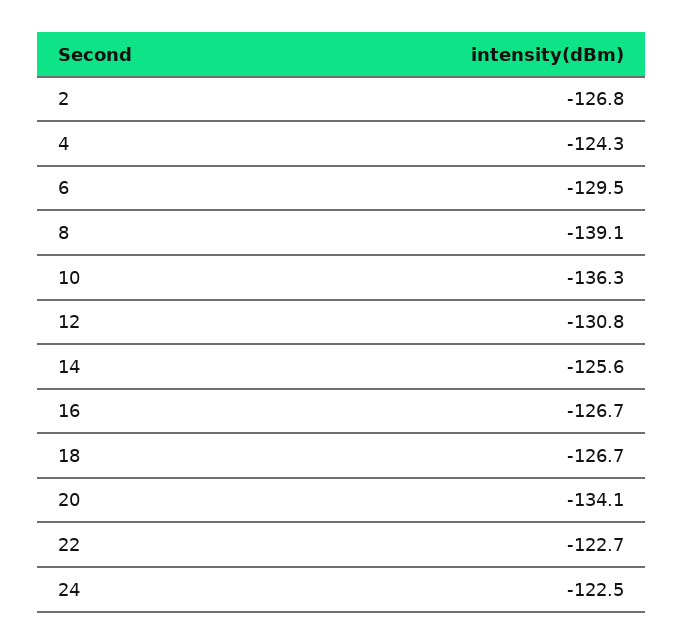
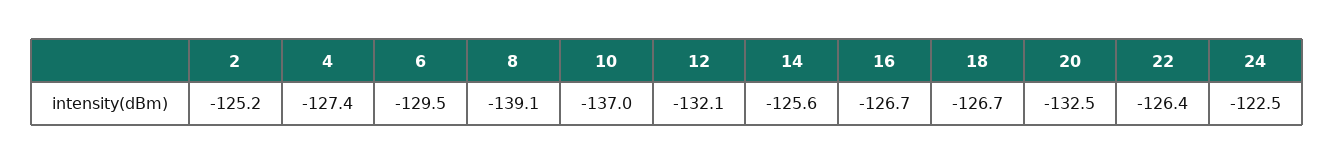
2: -126.8 -> -125.2
4: -124.3 -> -127.4
10: -136.3 -> -137
12: -130.8 -> -132.1
20: -134.1 -> -132.5
22: -122.7 -> -126.4

